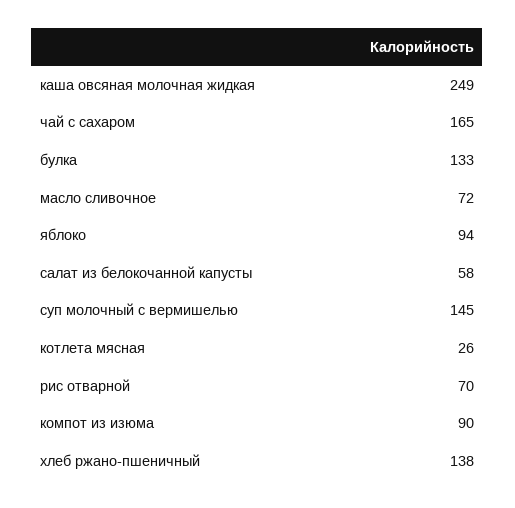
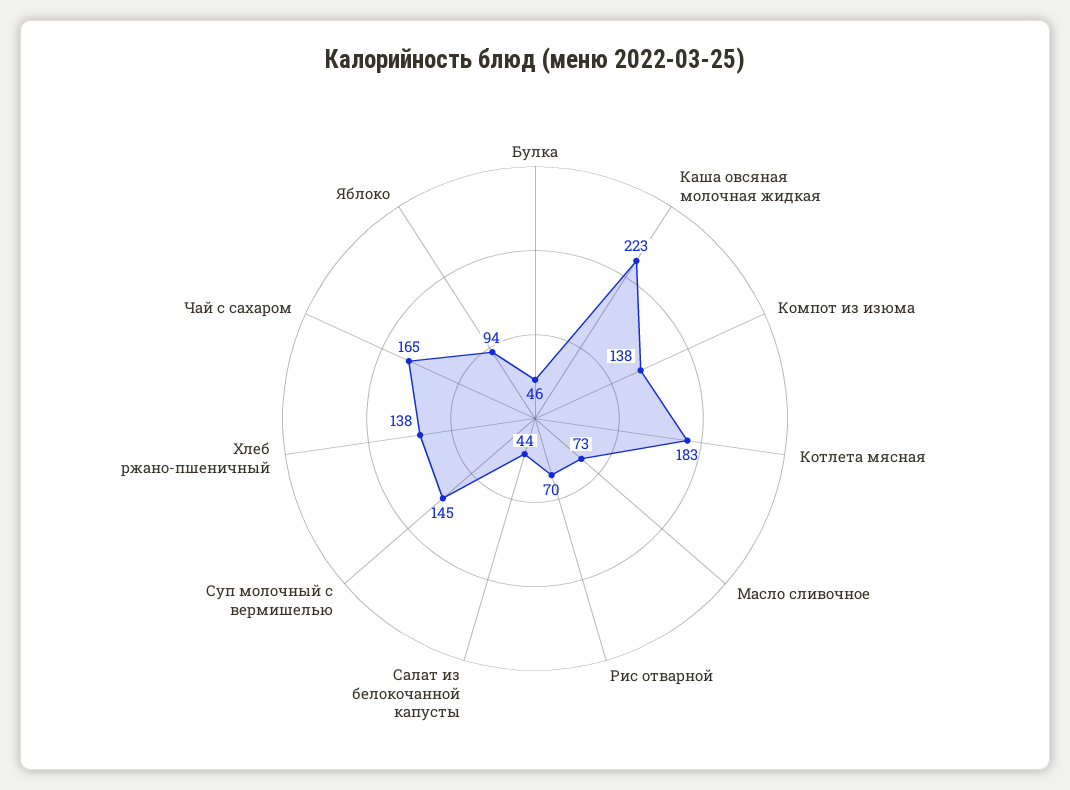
каша овсяная молочная жидкая: 249 -> 223
булка: 133 -> 46
масло сливочное: 72 -> 73
салат из белокочанной капусты: 58 -> 44
котлета мясная: 26 -> 183
компот из изюма: 90 -> 138

